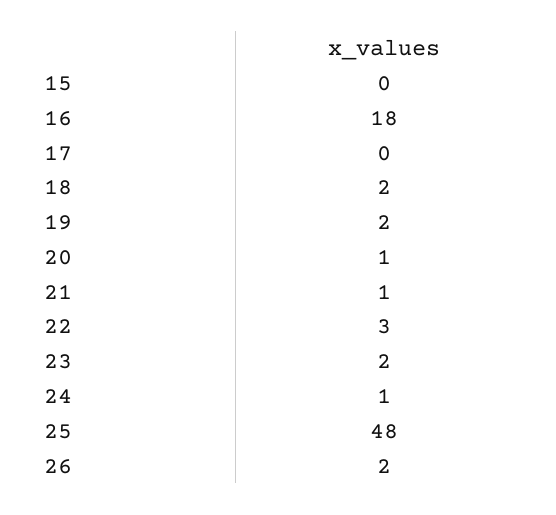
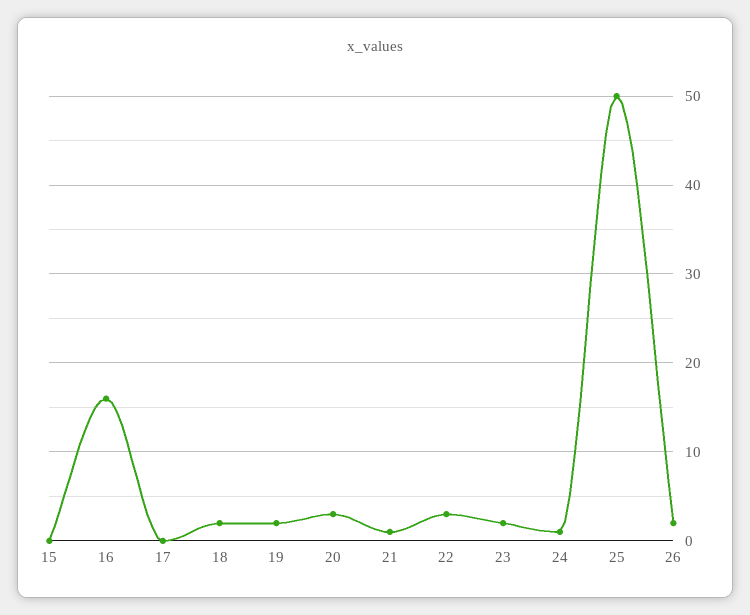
16: 18 -> 16
20: 1 -> 3
25: 48 -> 50

